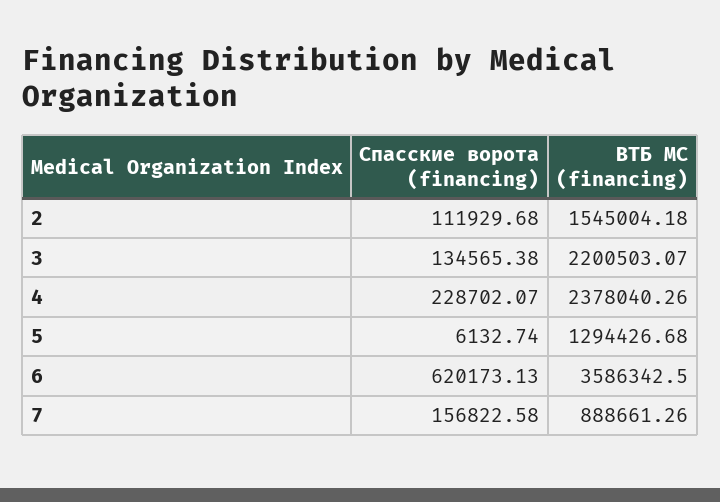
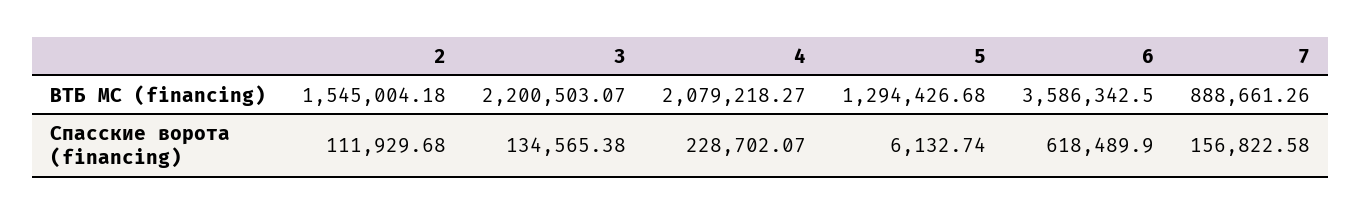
ВТБ МС (financing), 4: 2378040.26 -> 2079218.27
Спасские ворота (financing), 6: 620173.13 -> 618489.9

